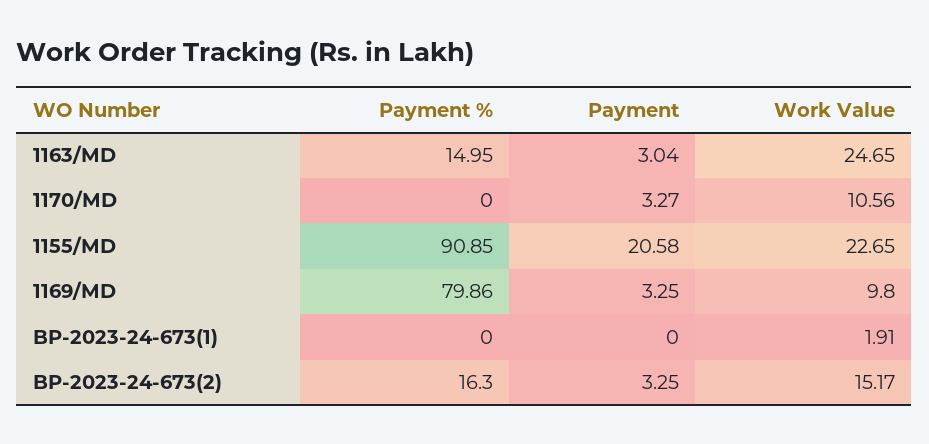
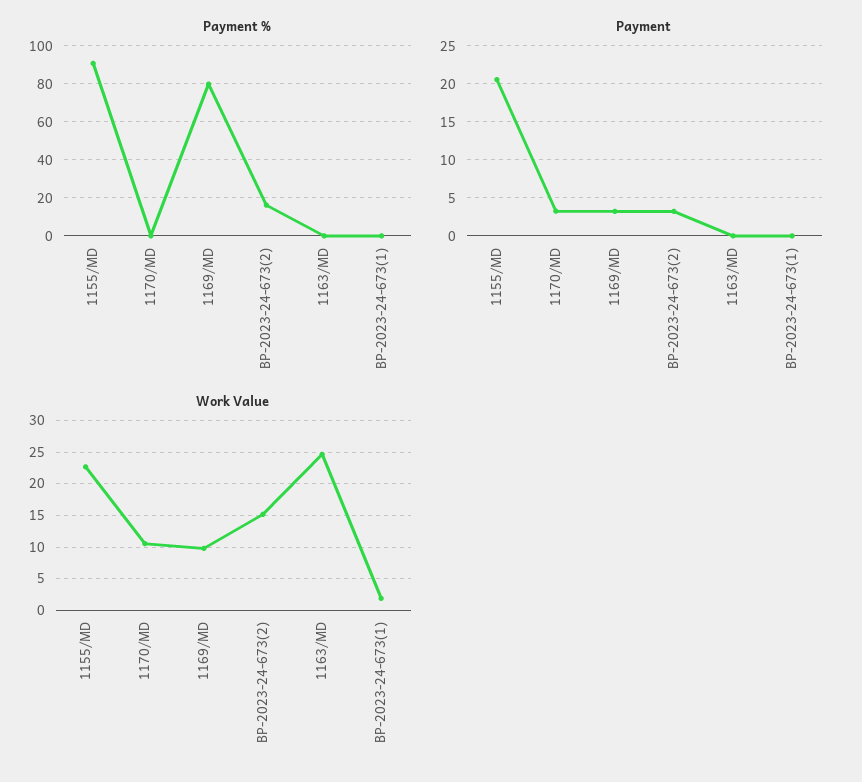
Payment %, 1163/MD: 14.95 -> 0
Payment, 1163/MD: 3.04 -> 0

